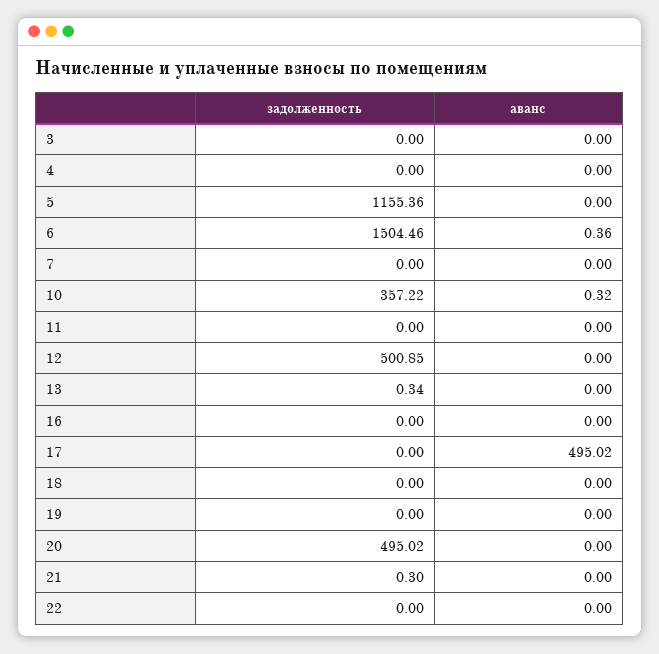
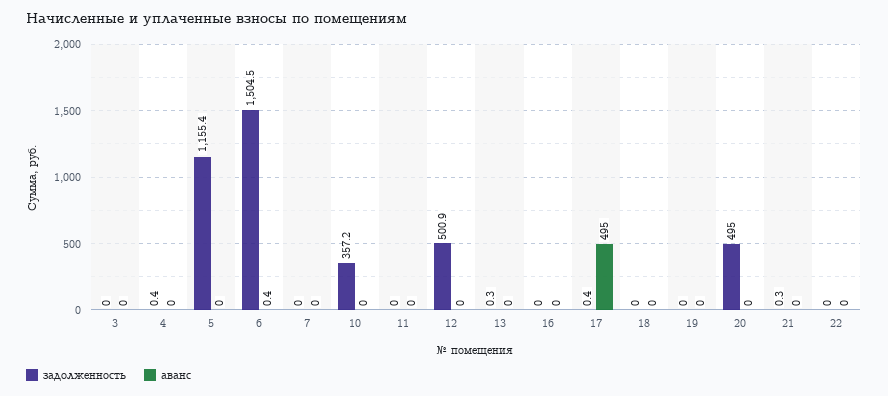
задолженность, 4: 0 -> 0.4
аванс, 10: 0.32 -> 0
задолженность, 17: 0 -> 0.4

